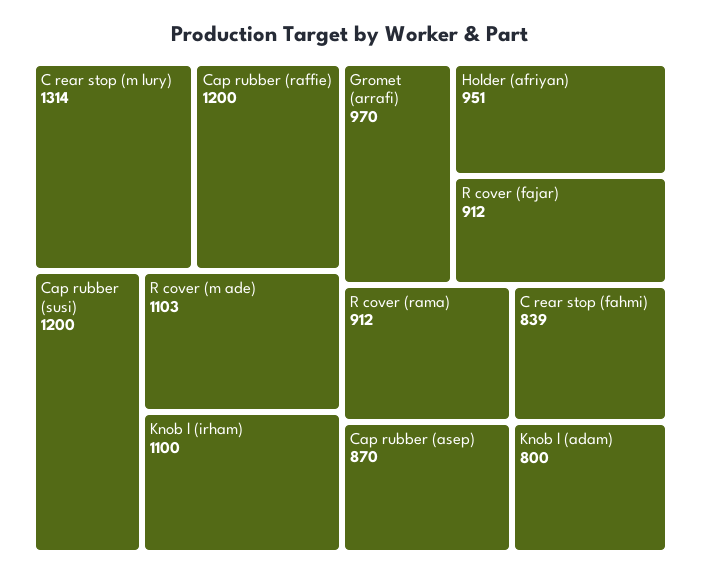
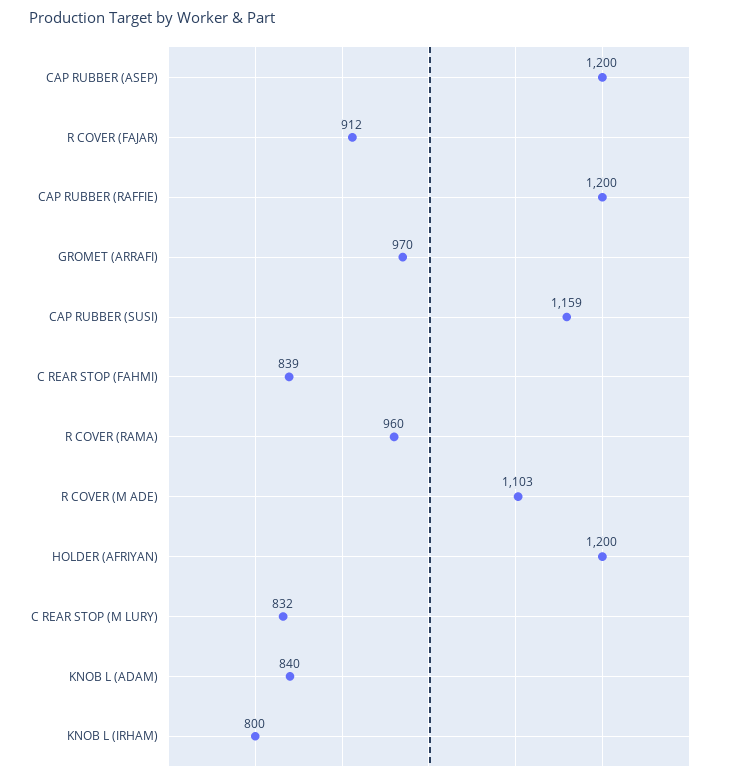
C rear stop (m lury): 1314 -> 832
Cap rubber (susi): 1200 -> 1159
Knob l (irham): 1100 -> 800
Holder (afriyan): 951 -> 1200
R cover (rama): 912 -> 960
Cap rubber (asep): 870 -> 1200
Knob l (adam): 800 -> 840

